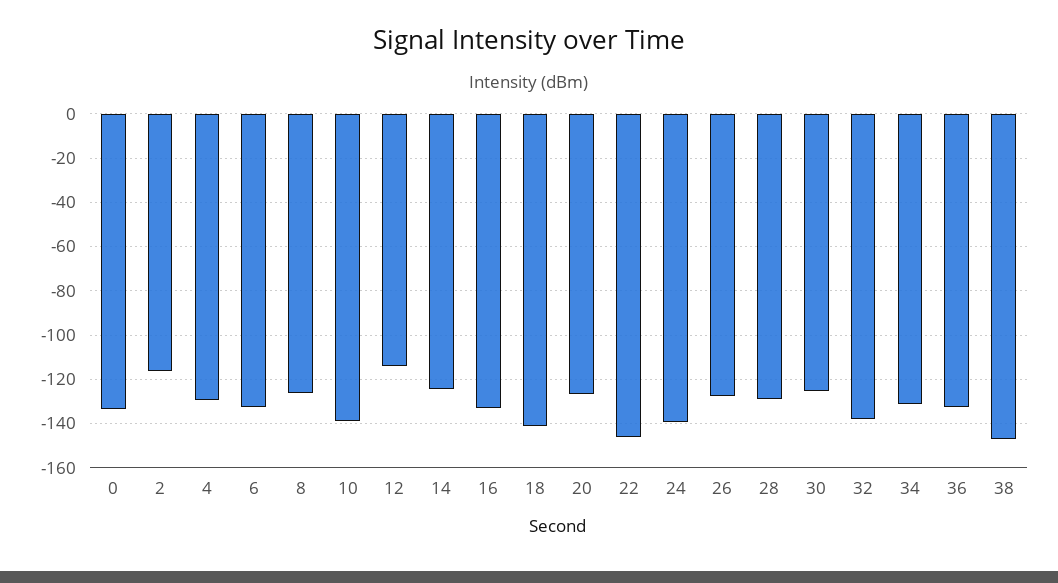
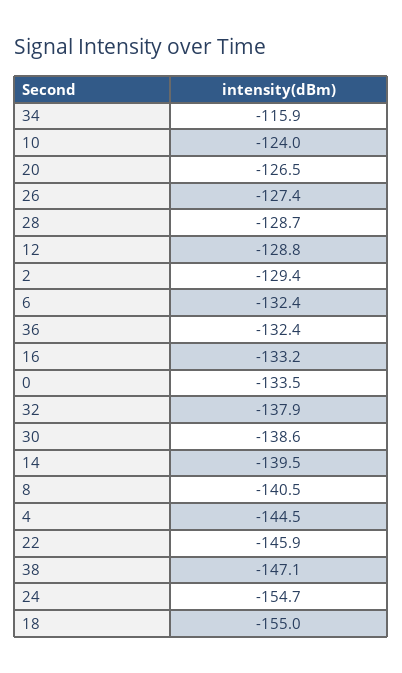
2: -115 -> -129.4
4: -130 -> -144.5
8: -125 -> -140.5
10: -140 -> -124
12: -115 -> -128.8
14: -125 -> -139.5
18: -140 -> -155
24: -140 -> -154.7
30: -125 -> -138.6
34: -130 -> -115.9

